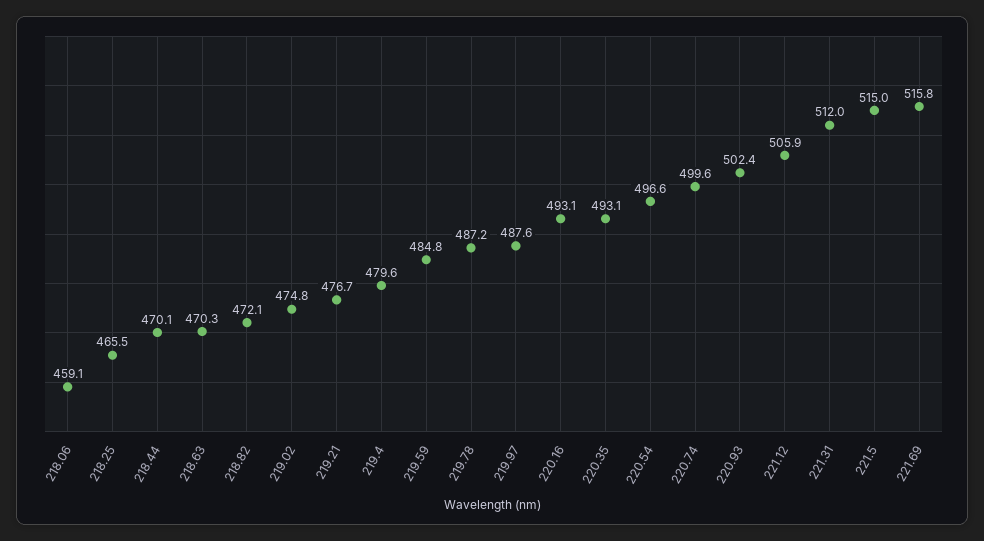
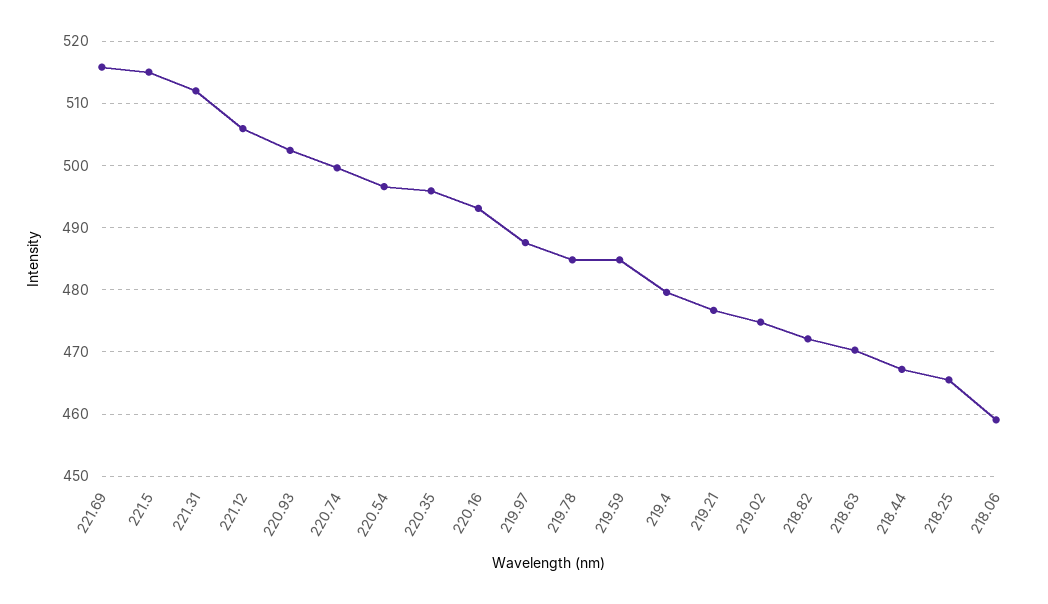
218.44: 470.1 -> 467
219.78: 487.2 -> 485
220.35: 493.1 -> 496

